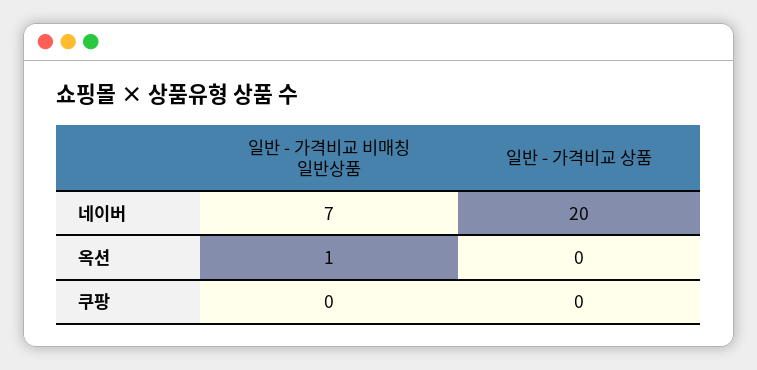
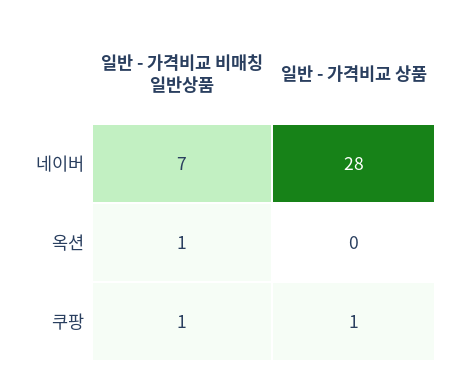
일반 - 가격비교 상품, 네이버: 20 -> 28
일반 - 가격비교 비매칭 일반상품, 쿠팡: 0 -> 1
일반 - 가격비교 상품, 쿠팡: 0 -> 1

